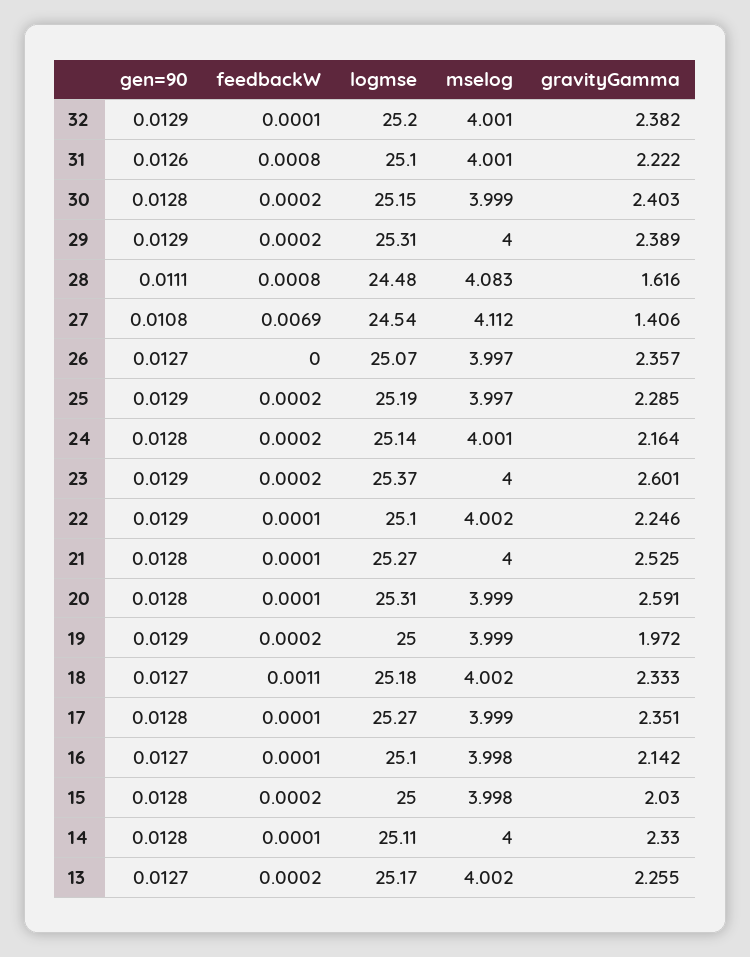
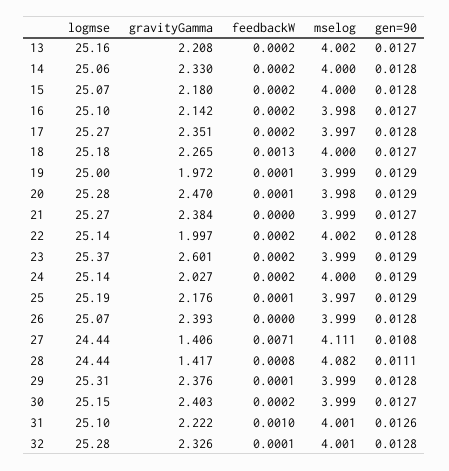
gen=90, 32: 0.0129 -> 0.0128
logmse, 32: 25.2 -> 25.28
gravityGamma, 32: 2.382 -> 2.326
feedbackW, 31: 0.0008 -> 0.001
gen=90, 30: 0.0128 -> 0.0127
gen=90, 29: 0.0129 -> 0.0128
feedbackW, 29: 0.0002 -> 0.0001
mselog, 29: 4 -> 3.999
gravityGamma, 29: 2.389 -> 2.376
logmse, 28: 24.48 -> 24.44
mselog, 28: 4.083 -> 4.082
gravityGamma, 28: 1.616 -> 1.417
feedbackW, 27: 0.0069 -> 0.0071
logmse, 27: 24.54 -> 24.44
mselog, 27: 4.112 -> 4.111
gen=90, 26: 0.0127 -> 0.0128
mselog, 26: 3.997 -> 3.999
gravityGamma, 26: 2.357 -> 2.393
feedbackW, 25: 0.0002 -> 0.0001
gravityGamma, 25: 2.285 -> 2.176
gen=90, 24: 0.0128 -> 0.0129
mselog, 24: 4.001 -> 4
gravityGamma, 24: 2.164 -> 2.027
mselog, 23: 4 -> 3.999
gen=90, 22: 0.0129 -> 0.0128
feedbackW, 22: 0.0001 -> 0.0002
logmse, 22: 25.1 -> 25.14
gravityGamma, 22: 2.246 -> 1.997
gen=90, 21: 0.0128 -> 0.0127
feedbackW, 21: 0.0001 -> 0
mselog, 21: 4 -> 3.999
gravityGamma, 21: 2.525 -> 2.384
gen=90, 20: 0.0128 -> 0.0129
logmse, 20: 25.31 -> 25.28
mselog, 20: 3.999 -> 3.998
gravityGamma, 20: 2.591 -> 2.47
feedbackW, 19: 0.0002 -> 0.0001
feedbackW, 18: 0.0011 -> 0.0013
mselog, 18: 4.002 -> 4
gravityGamma, 18: 2.333 -> 2.265
feedbackW, 17: 0.0001 -> 0.0002
mselog, 17: 3.999 -> 3.997
feedbackW, 16: 0.0001 -> 0.0002
logmse, 15: 25 -> 25.07
mselog, 15: 3.998 -> 4
gravityGamma, 15: 2.03 -> 2.18
feedbackW, 14: 0.0001 -> 0.0002
logmse, 14: 25.11 -> 25.06
logmse, 13: 25.17 -> 25.16
gravityGamma, 13: 2.255 -> 2.208

